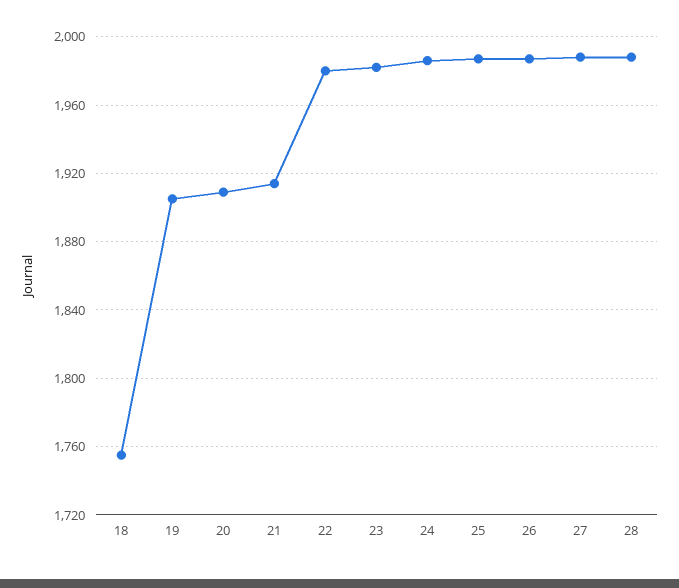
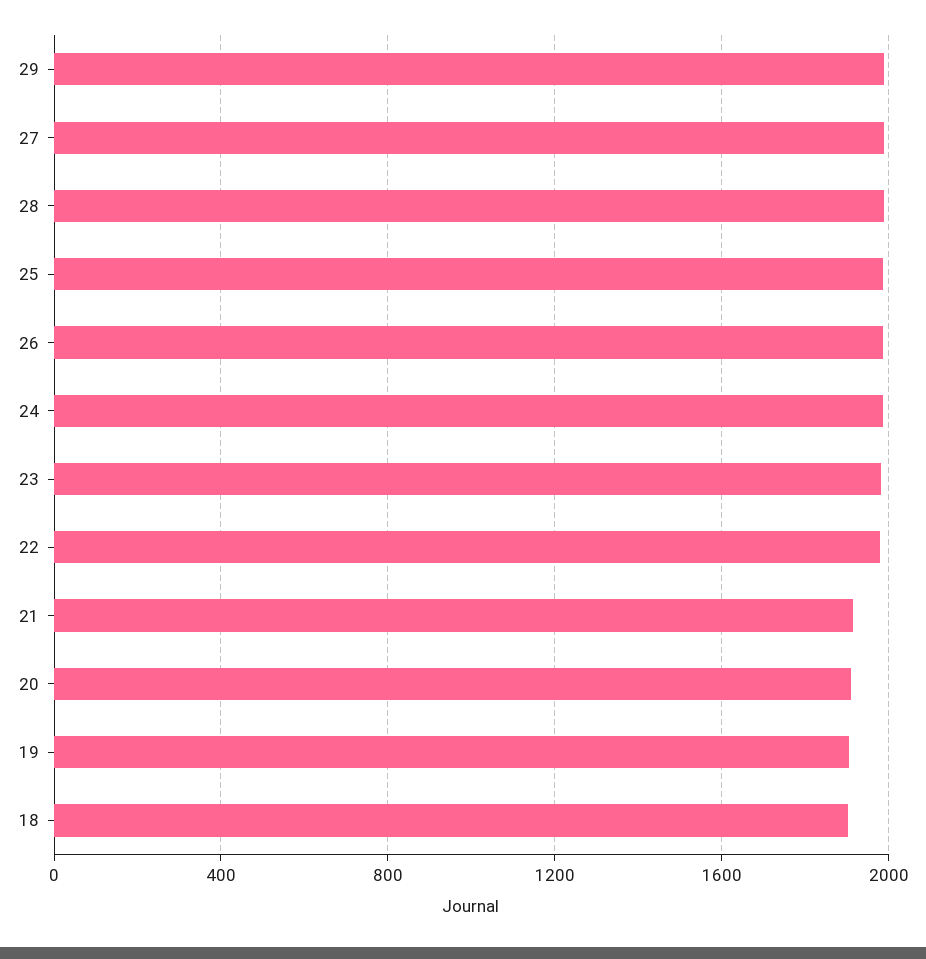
18: 1755 -> 1900
29: none -> 2000

